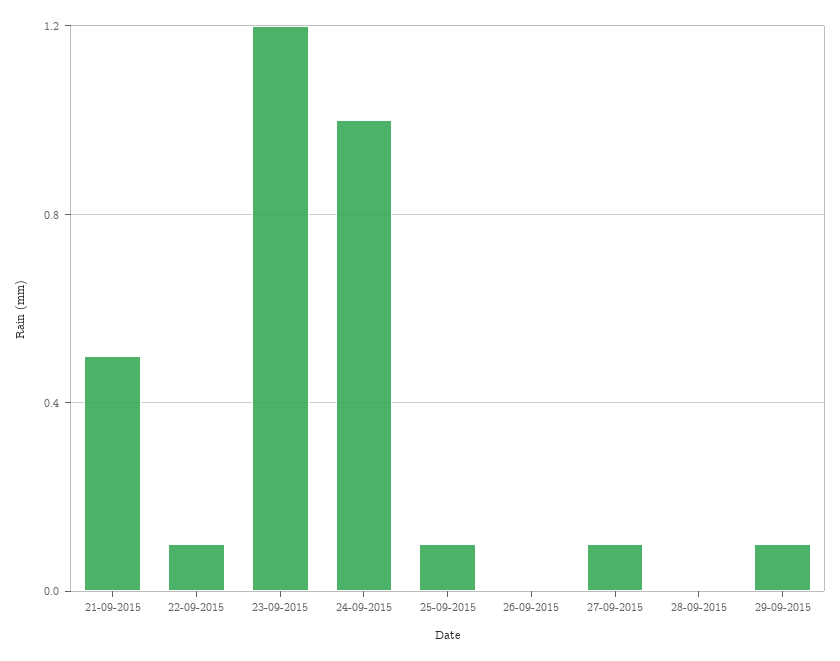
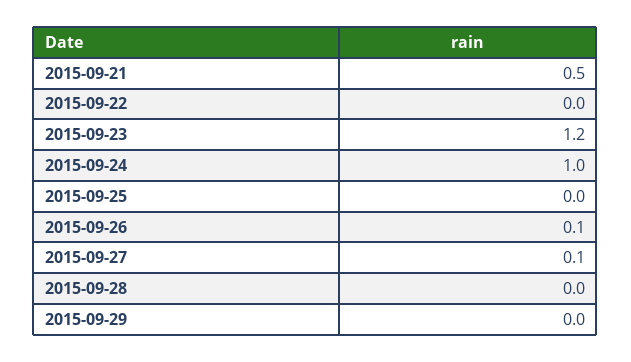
22-09-2015: 0.1 -> 0
25-09-2015: 0.1 -> 0
26-09-2015: 0 -> 0.1
29-09-2015: 0.1 -> 0

